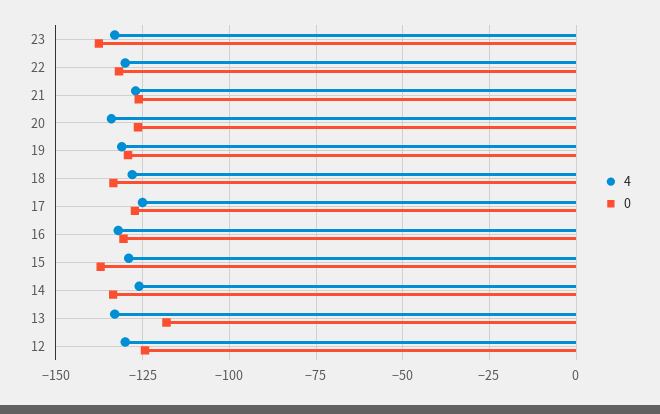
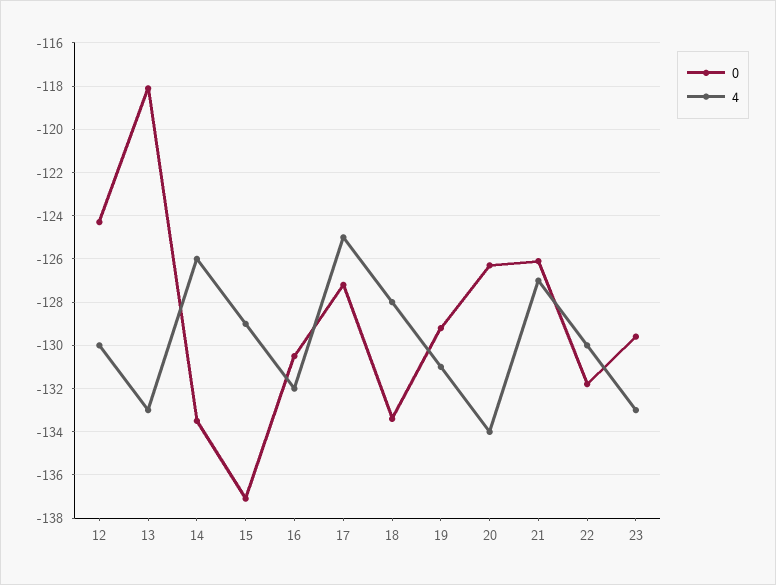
0, 23: -137.5 -> -129.5

